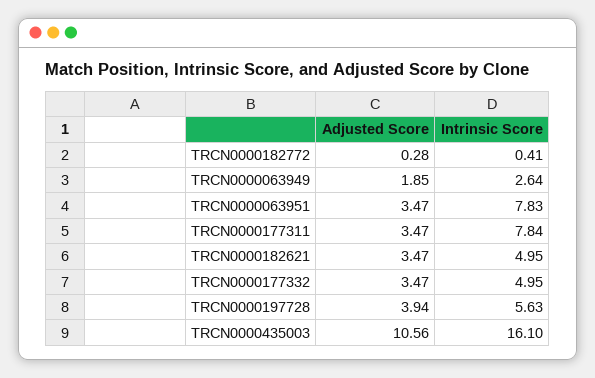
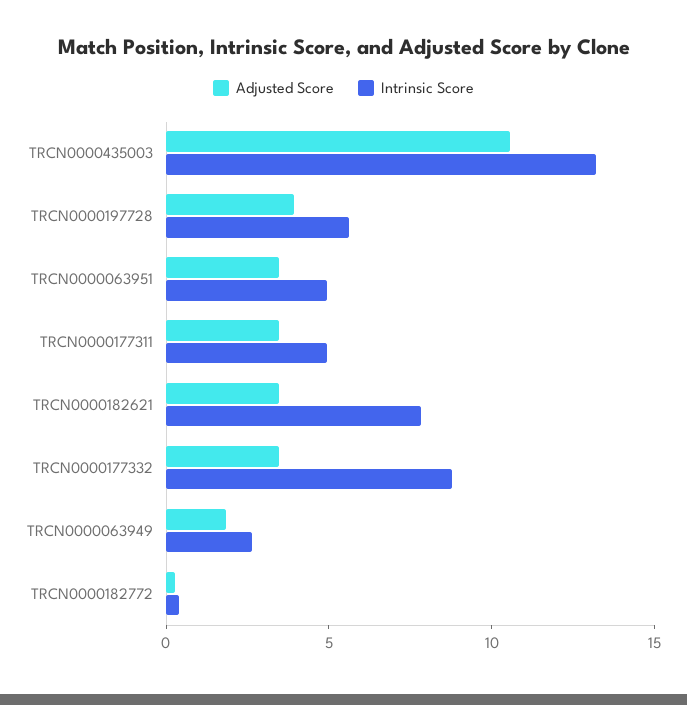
Intrinsic Score, TRCN0000063951: 7.83 -> 5
Intrinsic Score, TRCN0000177311: 7.84 -> 5
Intrinsic Score, TRCN0000182621: 4.95 -> 8
Intrinsic Score, TRCN0000177332: 4.95 -> 9
Intrinsic Score, TRCN0000435003: 16.1 -> 13

